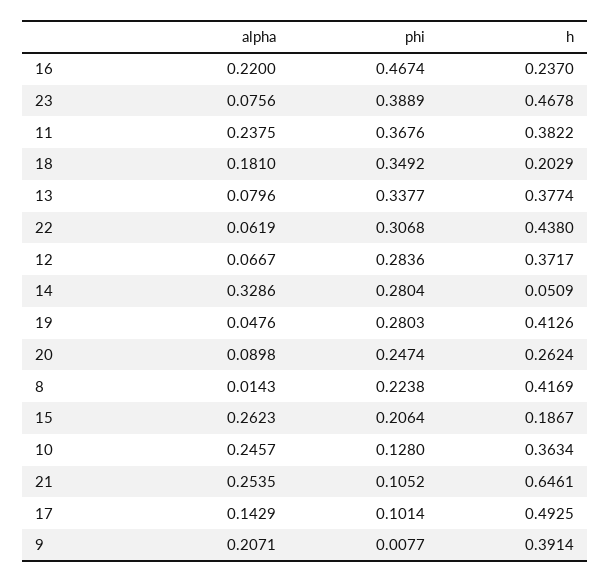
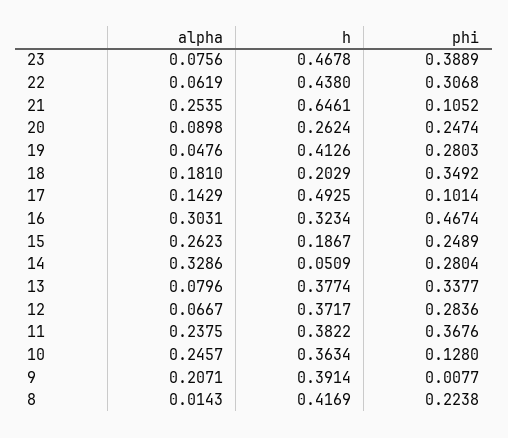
alpha, 16: 0.22 -> 0.3031
h, 16: 0.237 -> 0.3234
phi, 15: 0.2064 -> 0.2489

